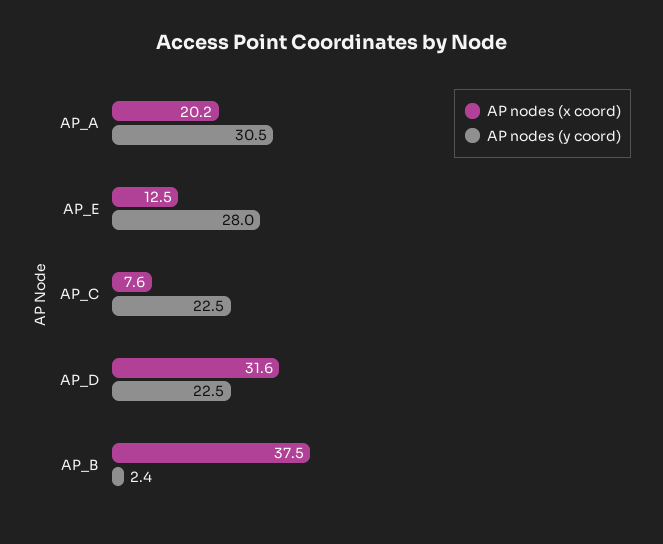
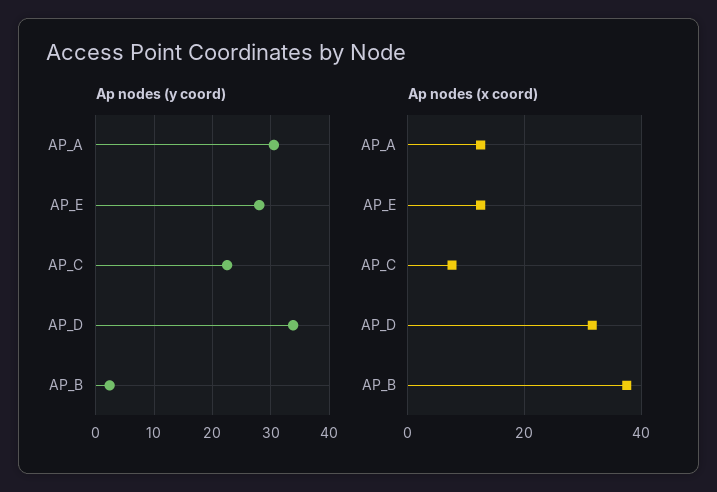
AP nodes (x coord), AP_A: 20.2 -> 12
AP nodes (y coord), AP_D: 22.5 -> 34

